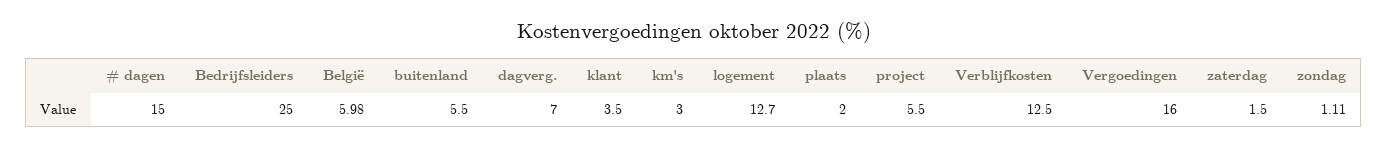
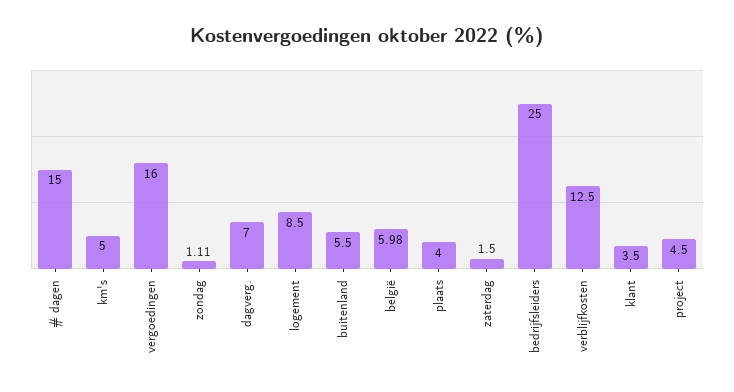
km's: 3 -> 5
logement: 12.7 -> 8.5
plaats: 2 -> 4
project: 5.5 -> 4.5

